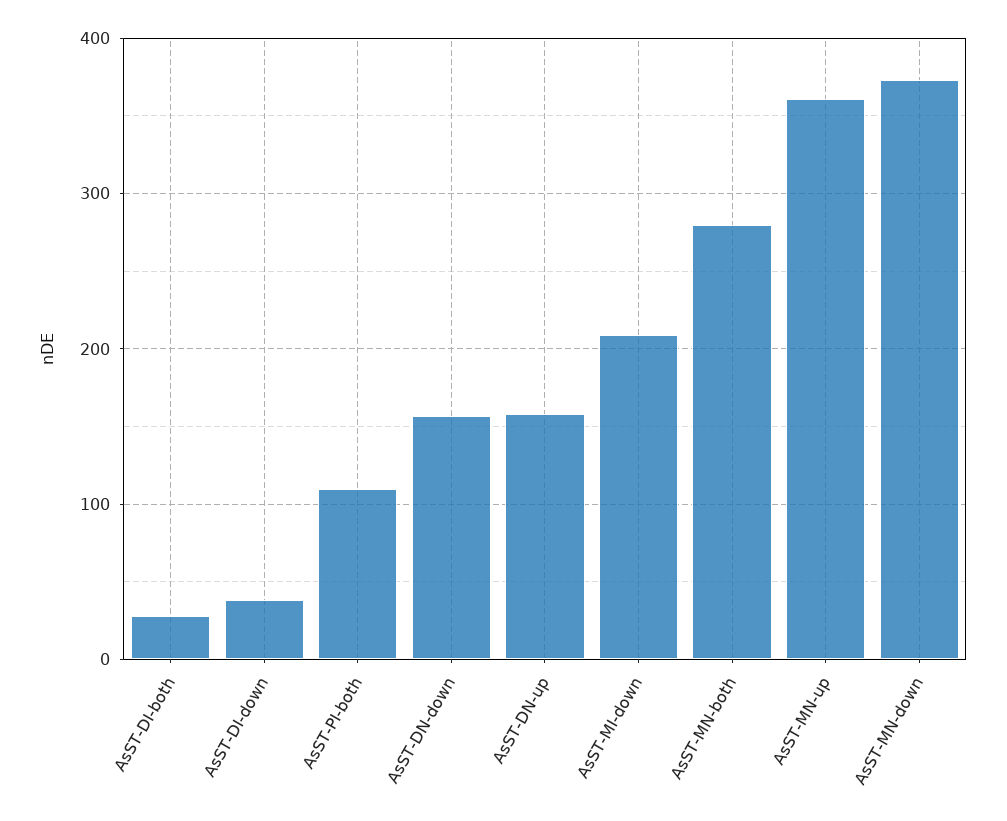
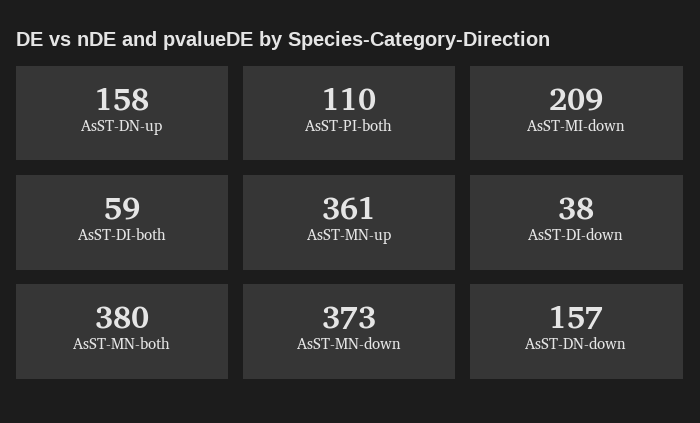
AsST-DI-both: 30 -> 59
AsST-MN-both: 280 -> 380

